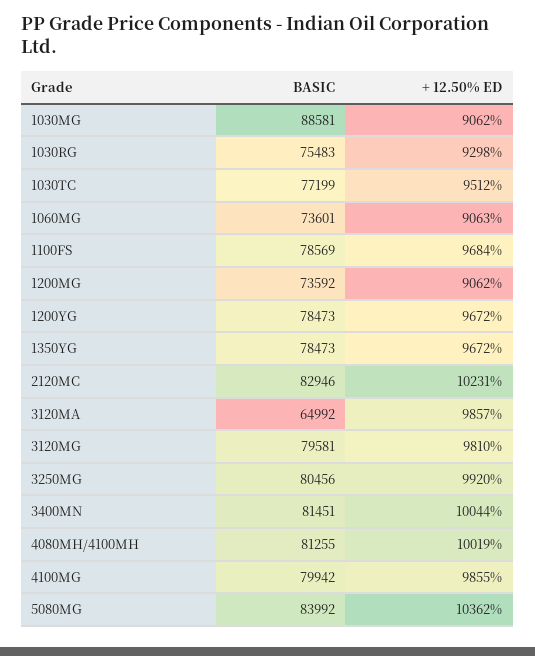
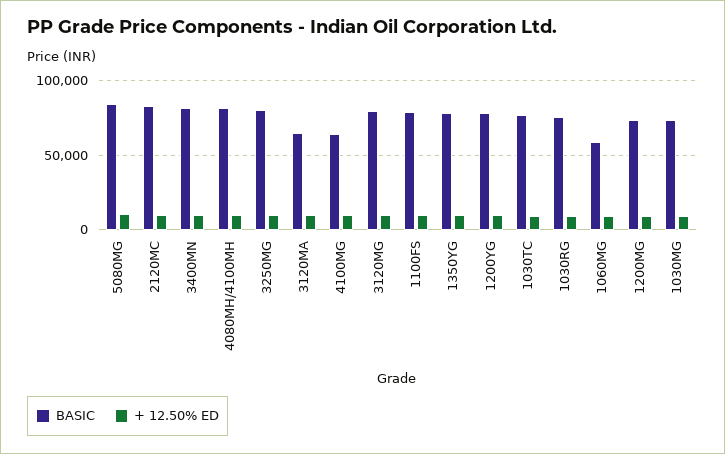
BASIC, 1030MG: 88581 -> 75000
BASIC, 1060MG: 73601 -> 60000
BASIC, 4100MG: 79942 -> 65000

